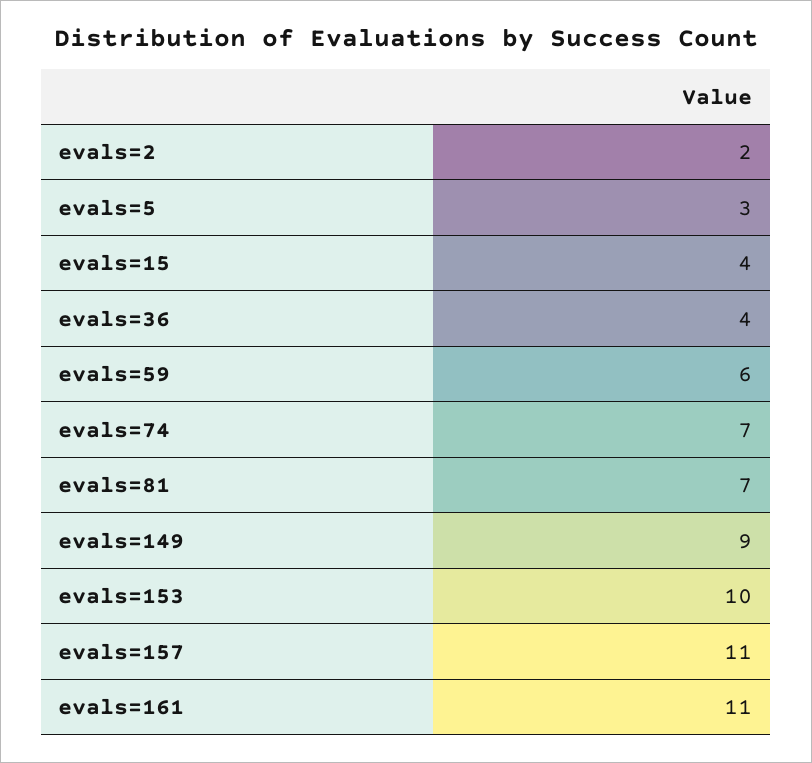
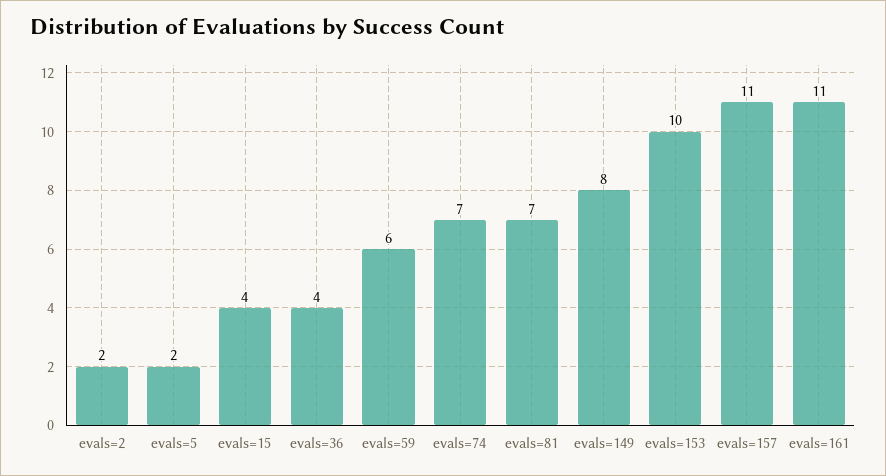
evals=5: 3 -> 2
evals=149: 9 -> 8

